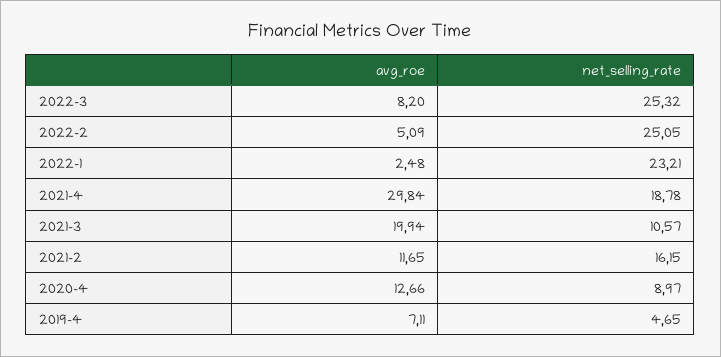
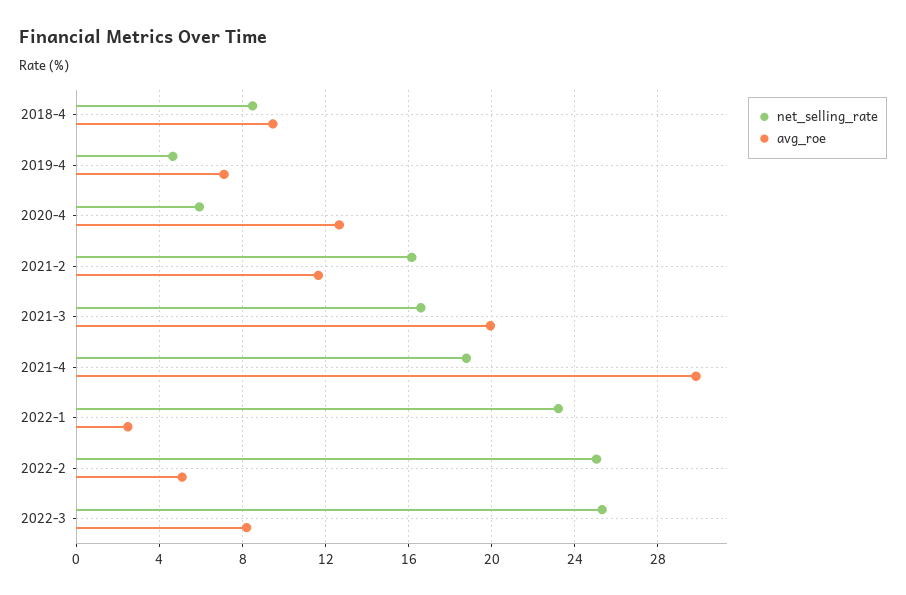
net_selling_rate, 2021-3: 10.57 -> 16.5
net_selling_rate, 2020-4: 8.97 -> 6
net_selling_rate, 2018-4: none -> 8.5
avg_roe, 2018-4: none -> 9.5

